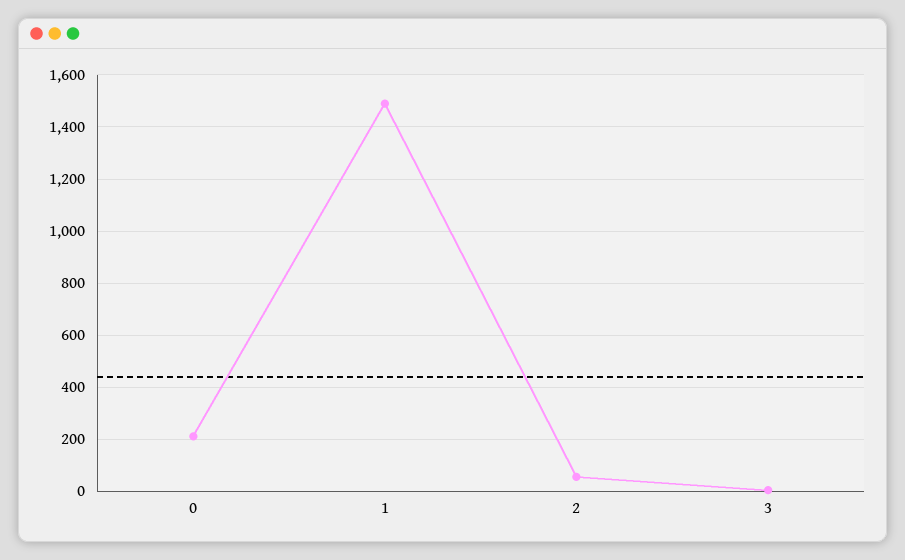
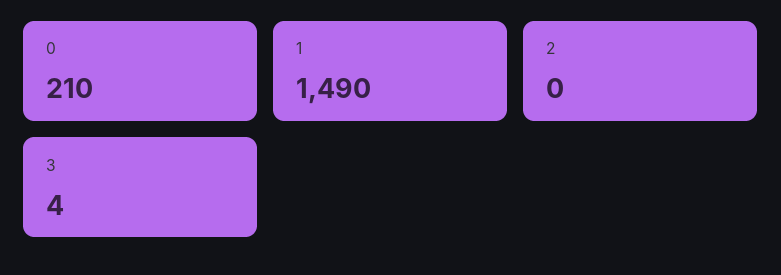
2: 50 -> 0

